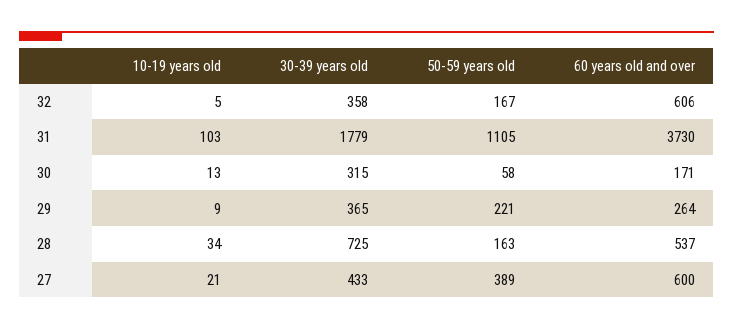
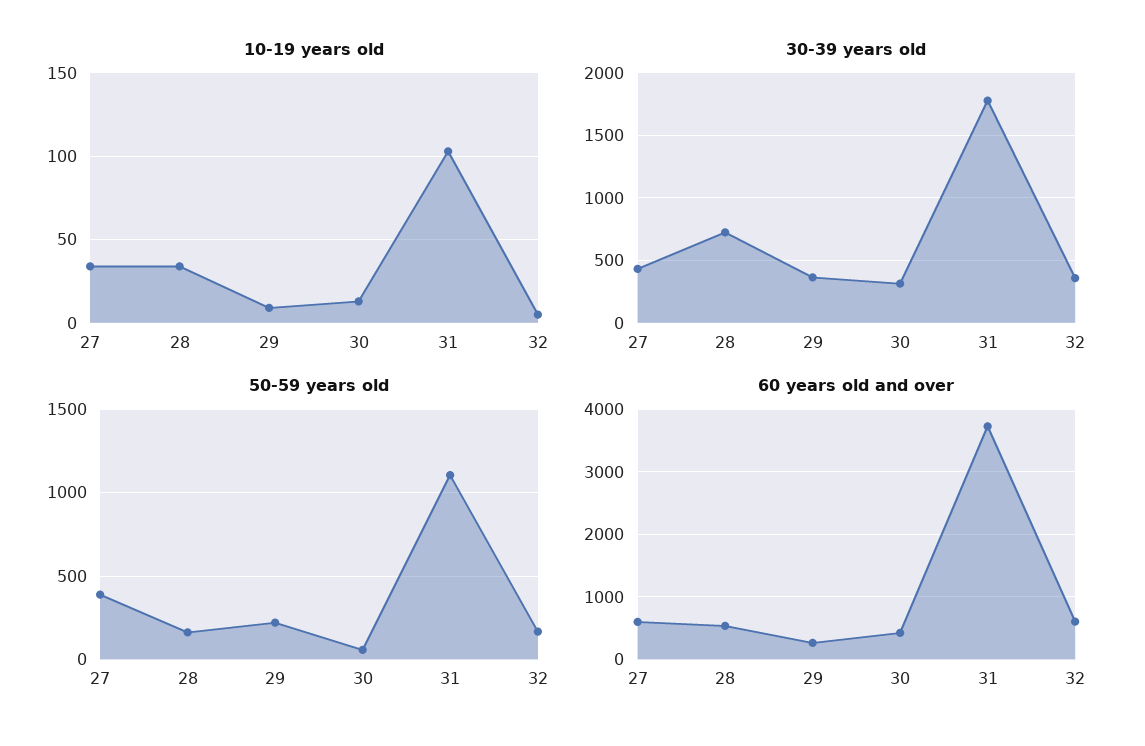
60 years old and over, 30: 171 -> 400
10-19 years old, 27: 21 -> 35

